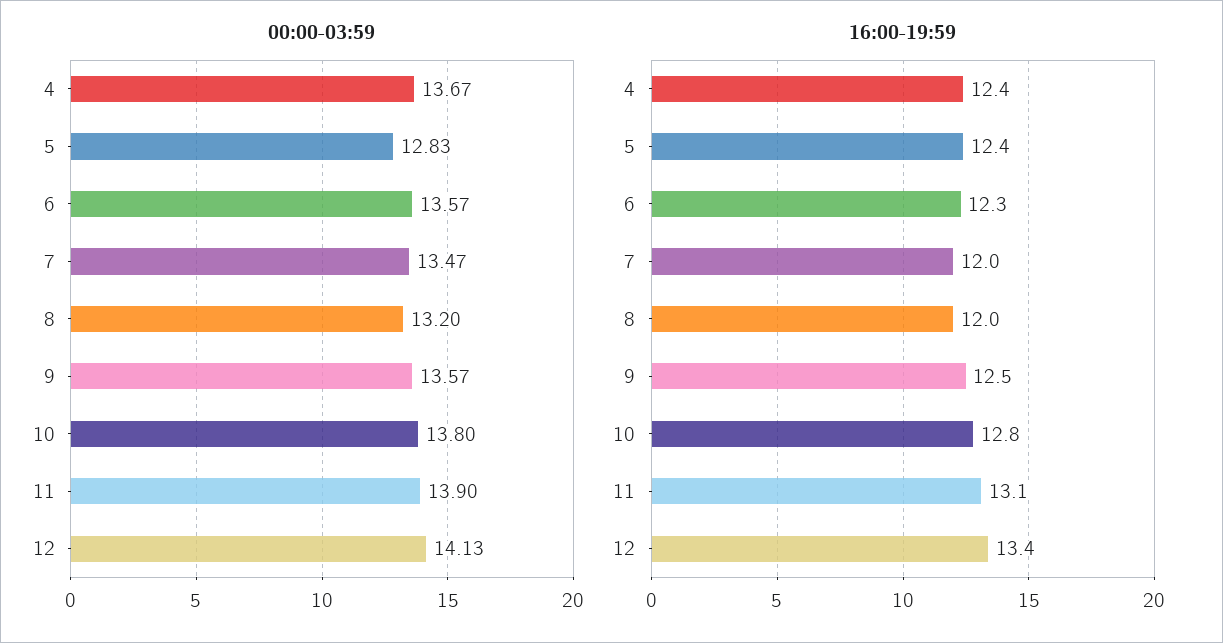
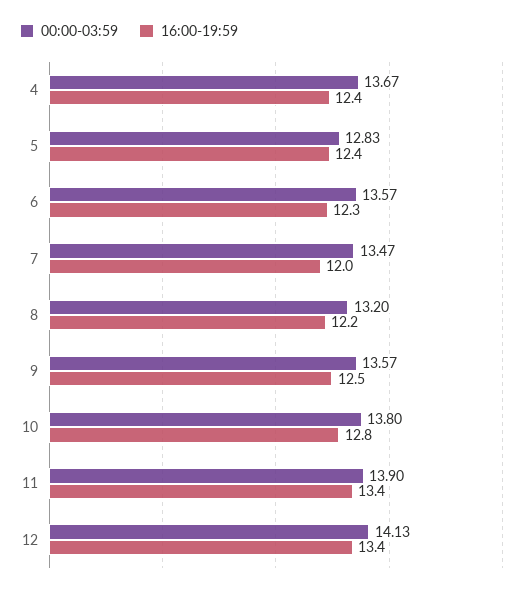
16:00-19:59, 8: 12 -> 12.2
16:00-19:59, 11: 13.1 -> 13.4

